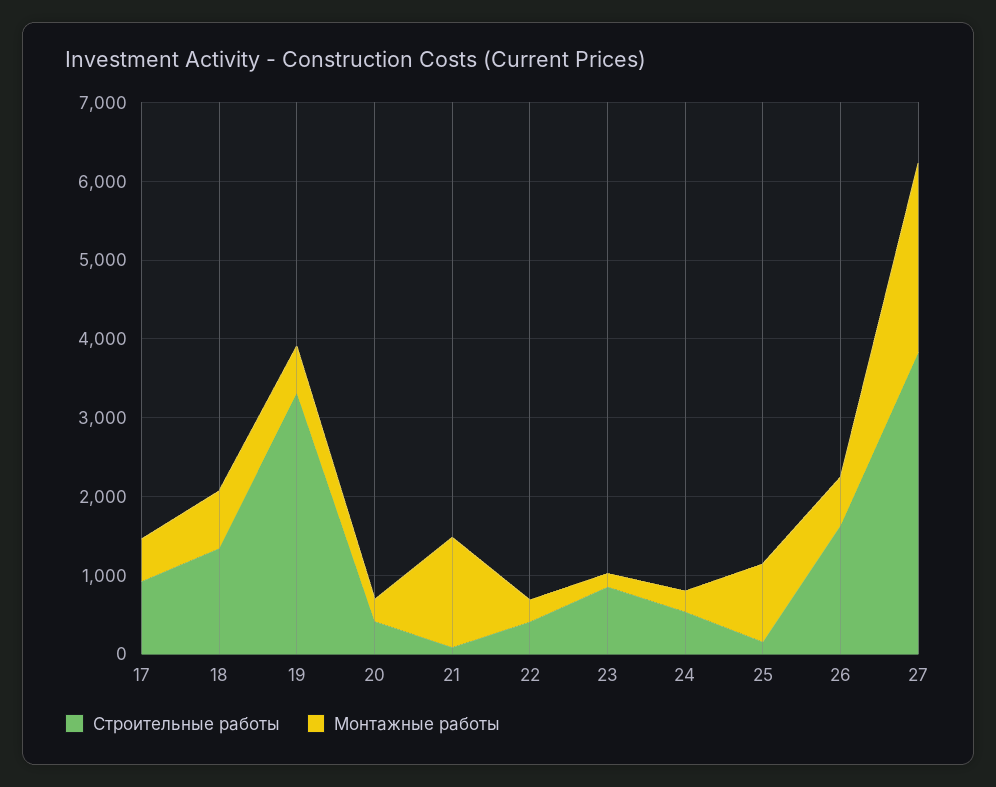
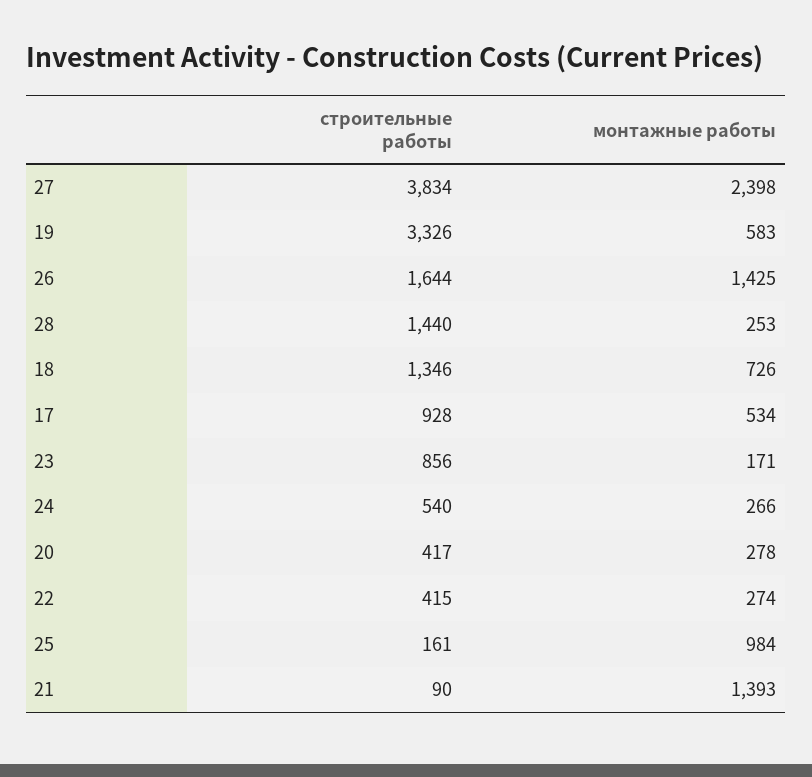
Монтажные работы, 26: 600 -> 1425
Строительные работы, 28: none -> 1440
Монтажные работы, 28: none -> 253

